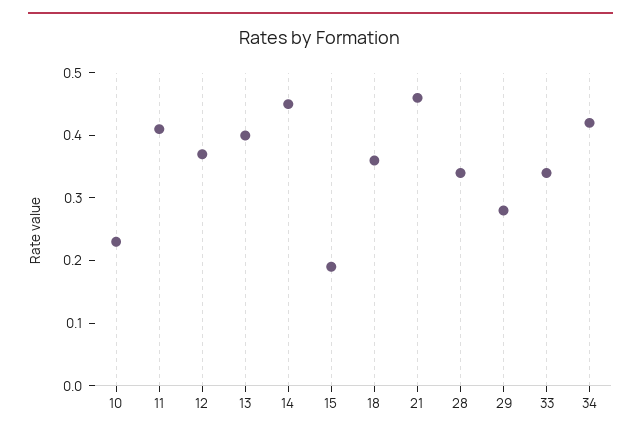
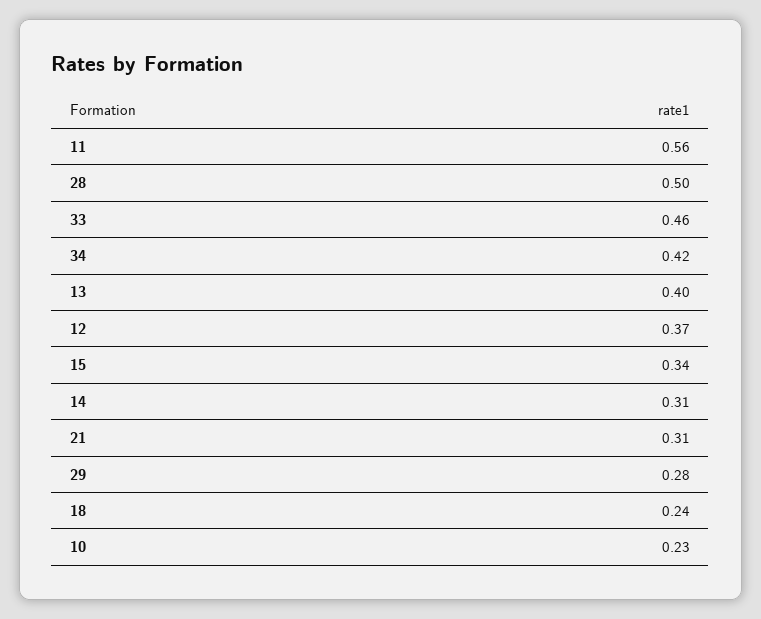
11: 0.4 -> 0.56
14: 0.45 -> 0.31
15: 0.2 -> 0.34
18: 0.35 -> 0.24
21: 0.45 -> 0.31
28: 0.35 -> 0.5
33: 0.35 -> 0.46

